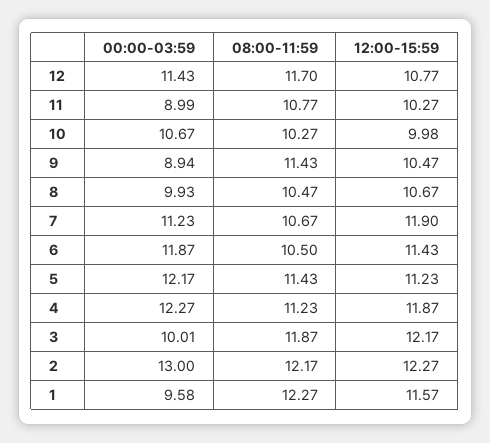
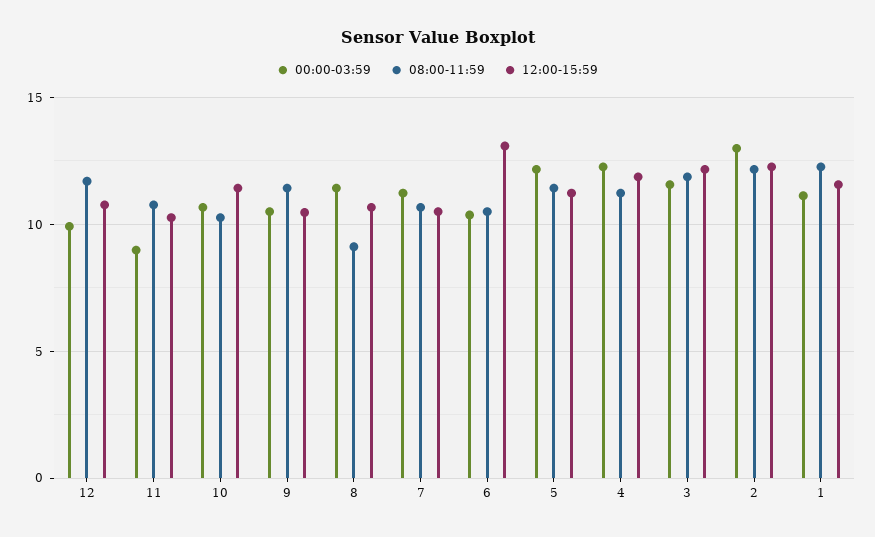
00:00-03:59, 12: 11.43 -> 10
12:00-15:59, 10: 9.98 -> 11.5
00:00-03:59, 9: 8.94 -> 10.5
00:00-03:59, 8: 9.93 -> 11.5
08:00-11:59, 8: 10.47 -> 9
12:00-15:59, 7: 11.9 -> 10.5
00:00-03:59, 6: 11.87 -> 10.5
12:00-15:59, 6: 11.43 -> 13
00:00-03:59, 3: 10.01 -> 11.5
00:00-03:59, 1: 9.58 -> 11

